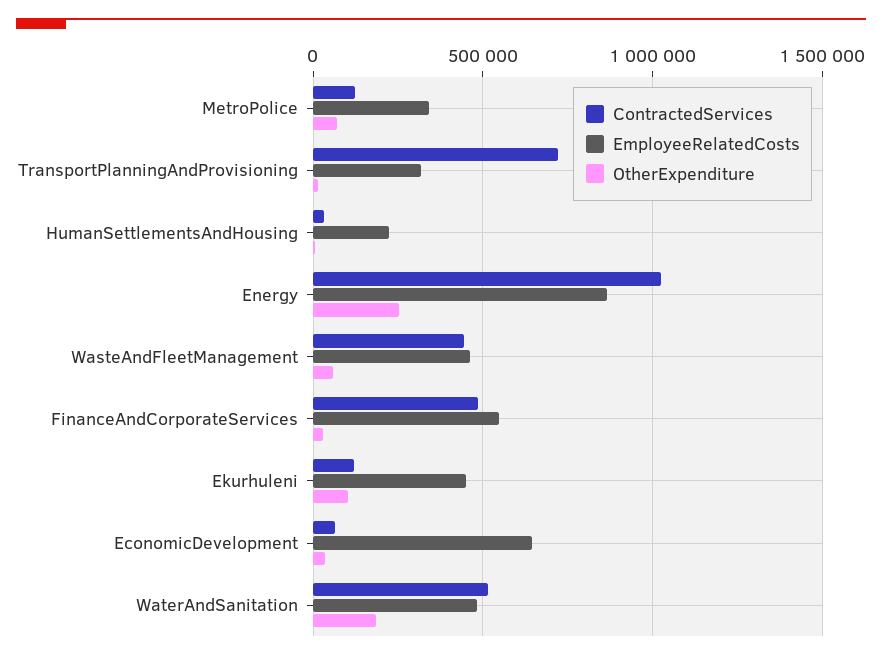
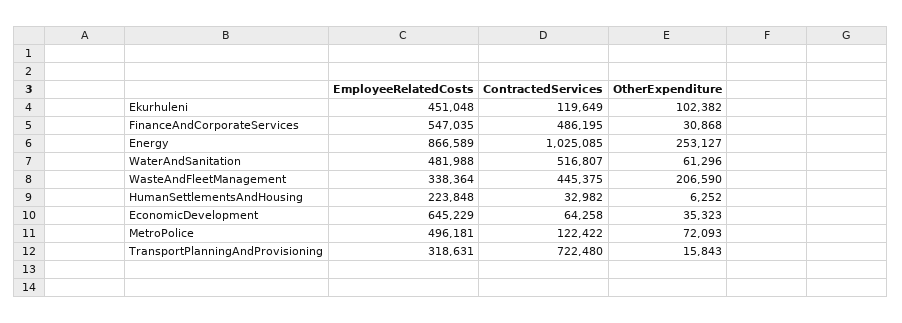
EmployeeRelatedCosts, MetroPolice: 350000 -> 496181
EmployeeRelatedCosts, WasteAndFleetManagement: 450000 -> 338364
OtherExpenditure, WasteAndFleetManagement: 50000 -> 206590
OtherExpenditure, WaterAndSanitation: 200000 -> 61296

